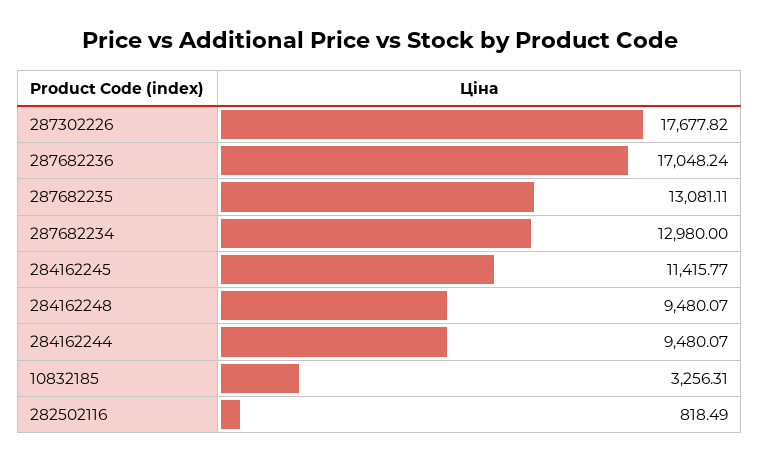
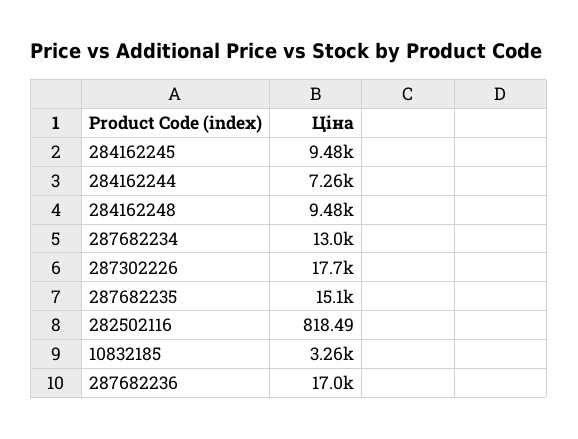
287682235: 13081.11 -> 15100
284162245: 11415.77 -> 9480
284162244: 9480.07 -> 7260

